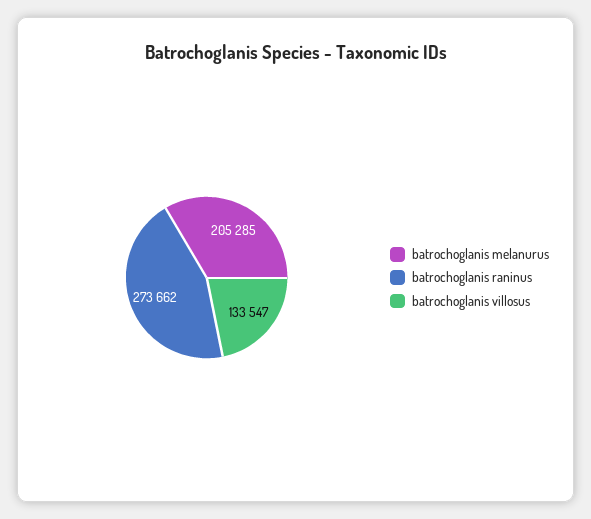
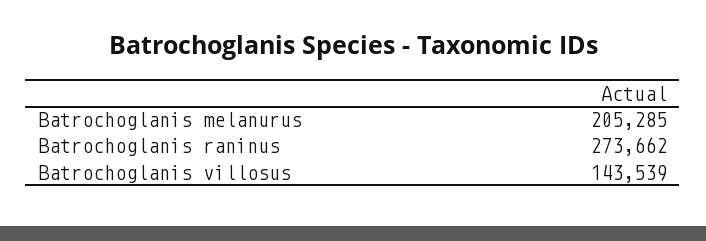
batrochoglanis villosus: 133547 -> 143539

